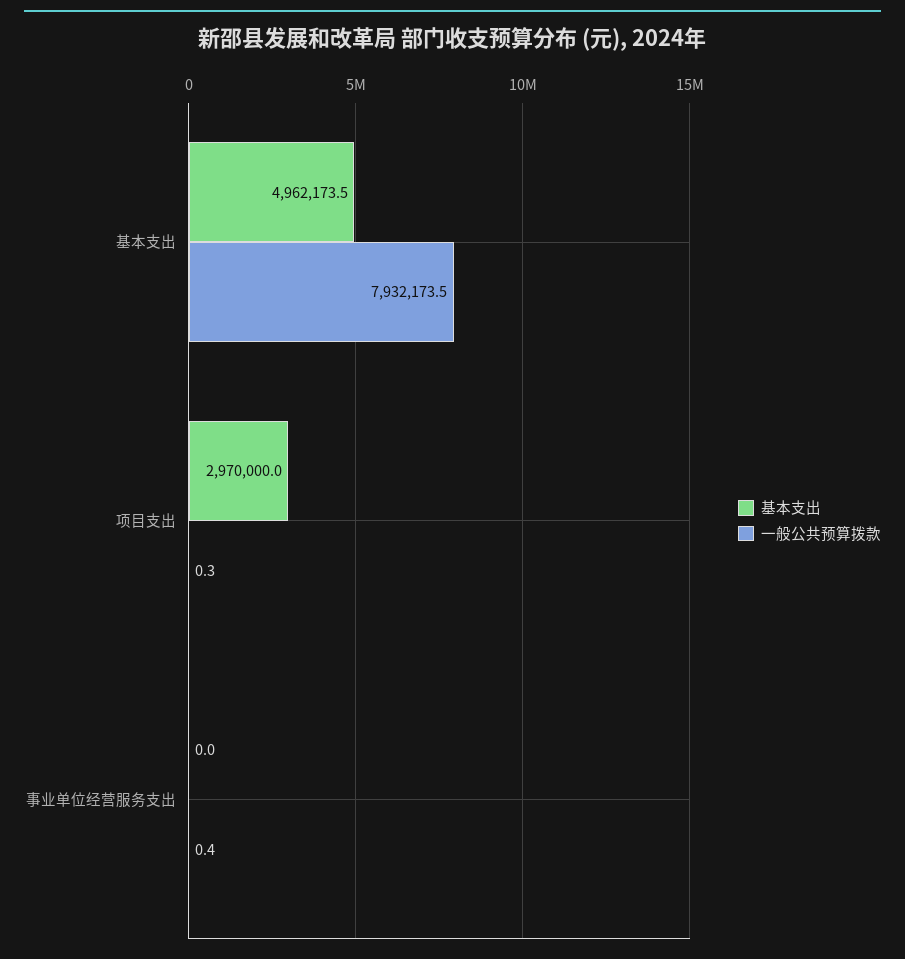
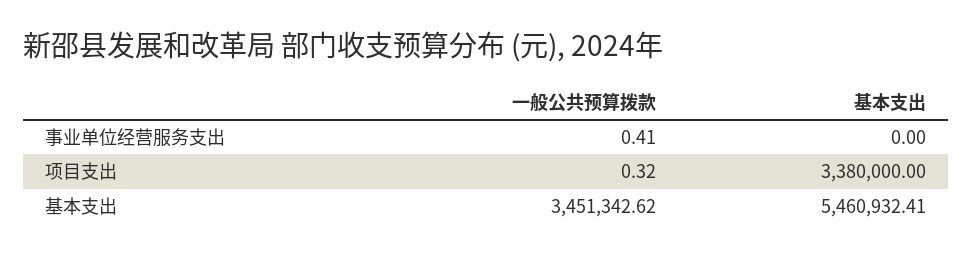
基本支出, 基本支出: 4962173.5 -> 5460932.41
一般公共预算拨款, 基本支出: 7932173.5 -> 3451342.62
基本支出, 项目支出: 2970000 -> 3380000

